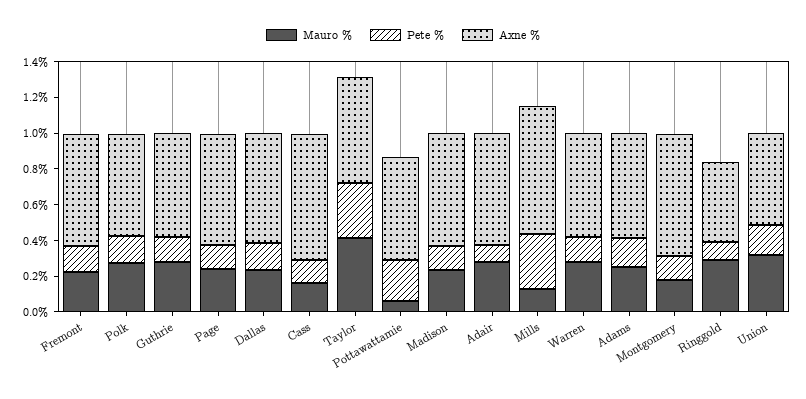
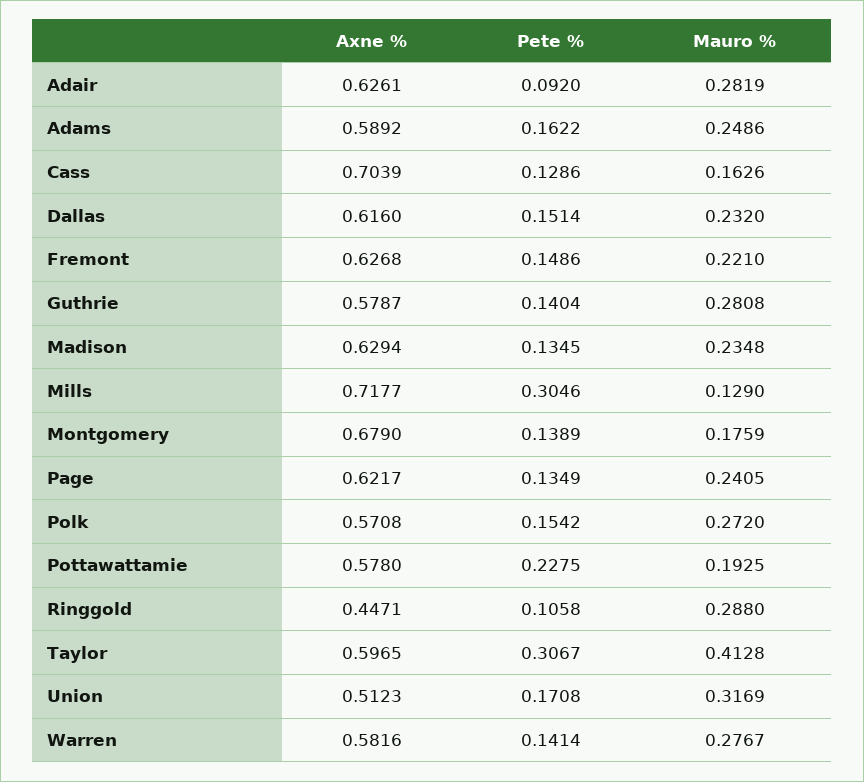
Mauro %, Pottawattamie: 0.05 -> 0.1925

